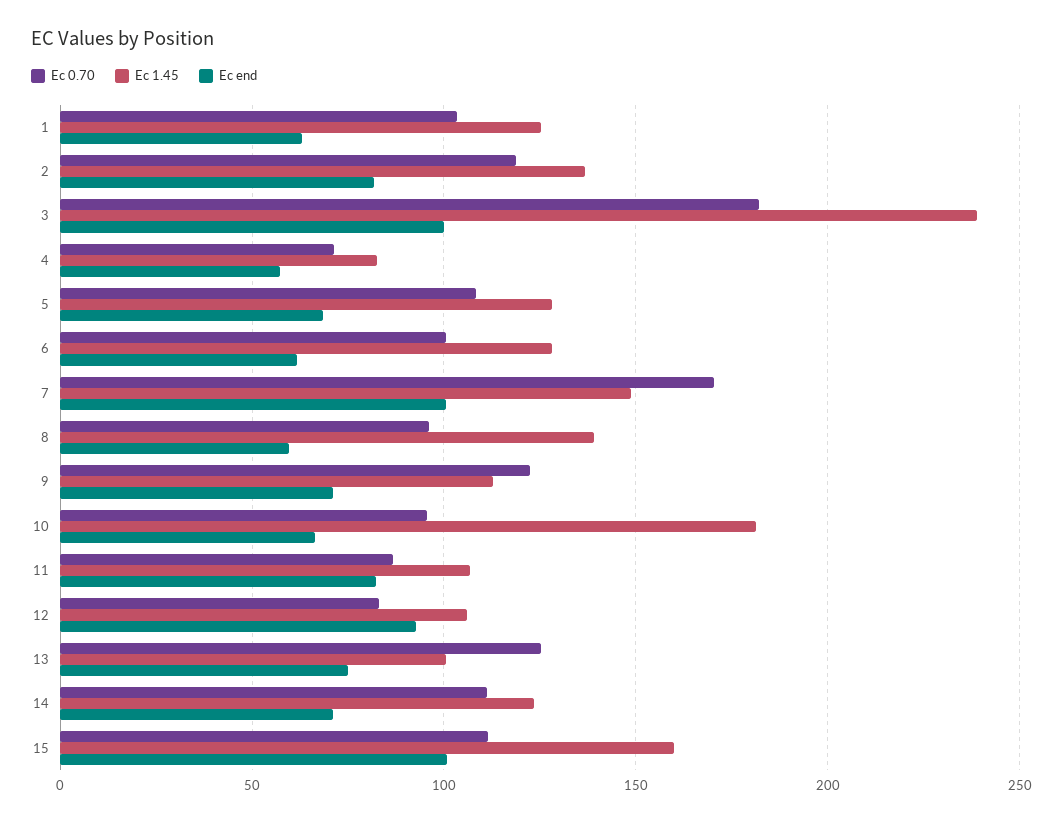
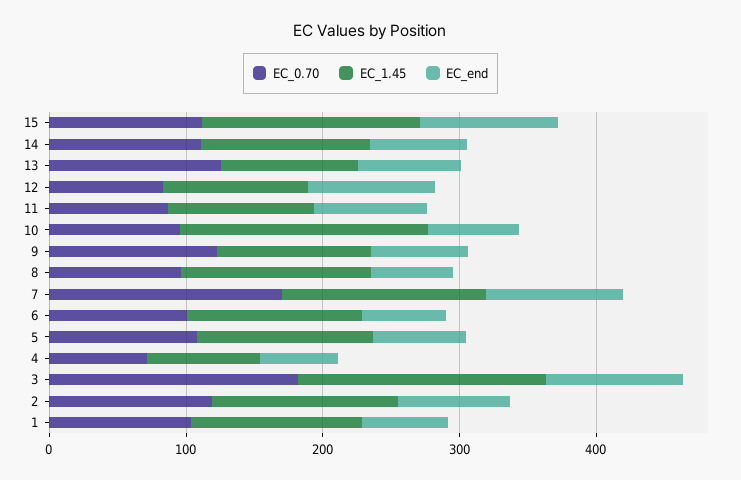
Ec 1.45, 3: 240 -> 180

